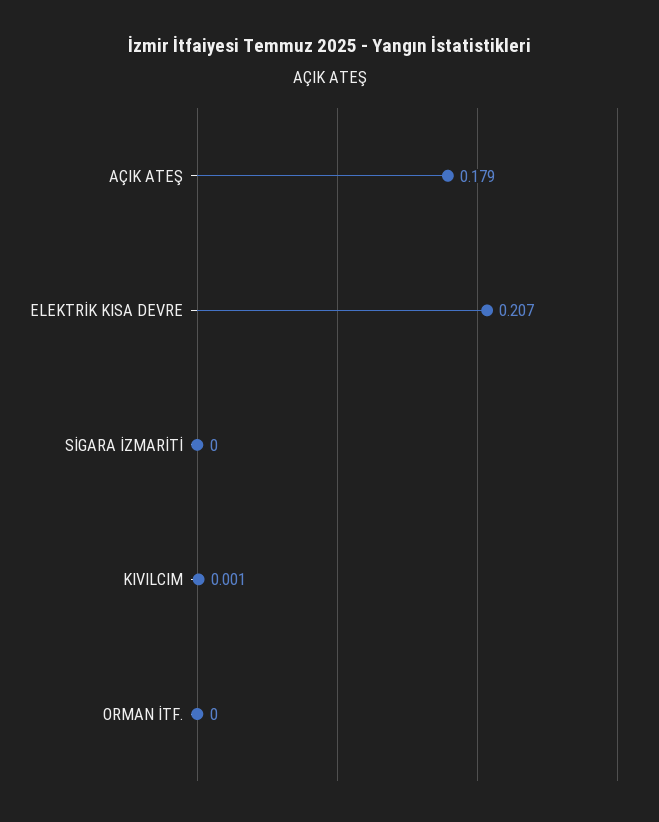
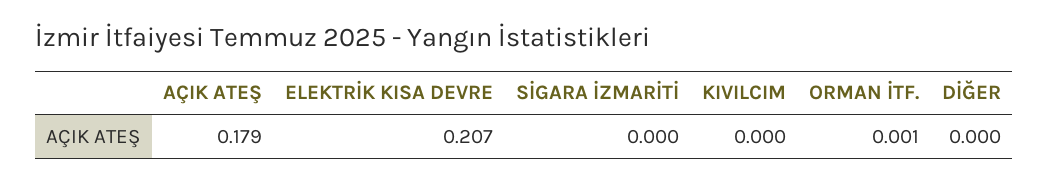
KIVILCIM: 0.001 -> 0
ORMAN İTF.: 0 -> 0.001
DİĞER: none -> 0

